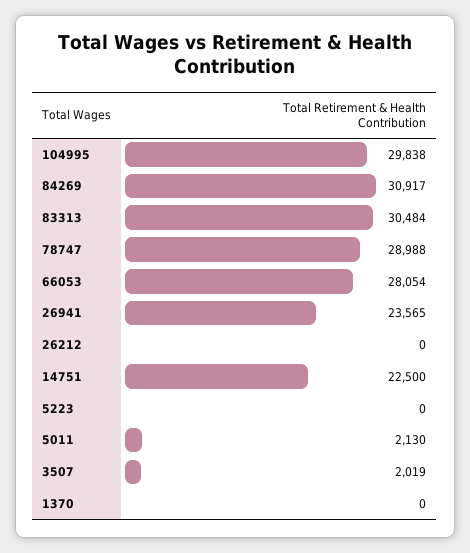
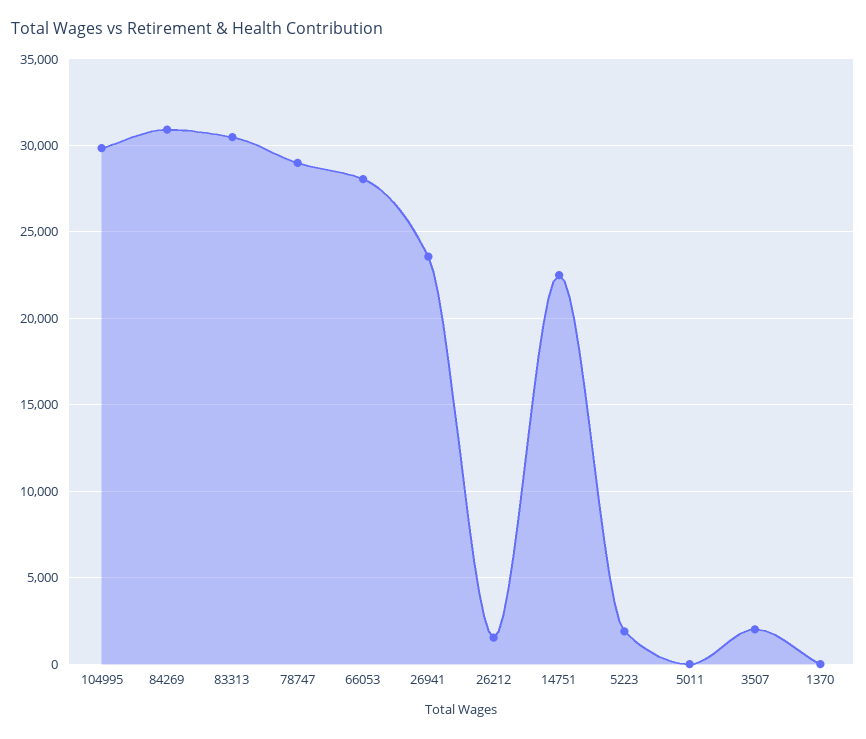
26212: 0 -> 1500
5223: 0 -> 2000
5011: 2130 -> 0

